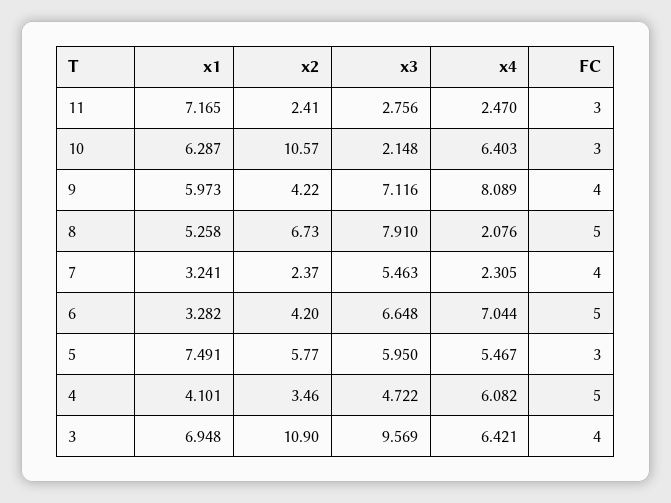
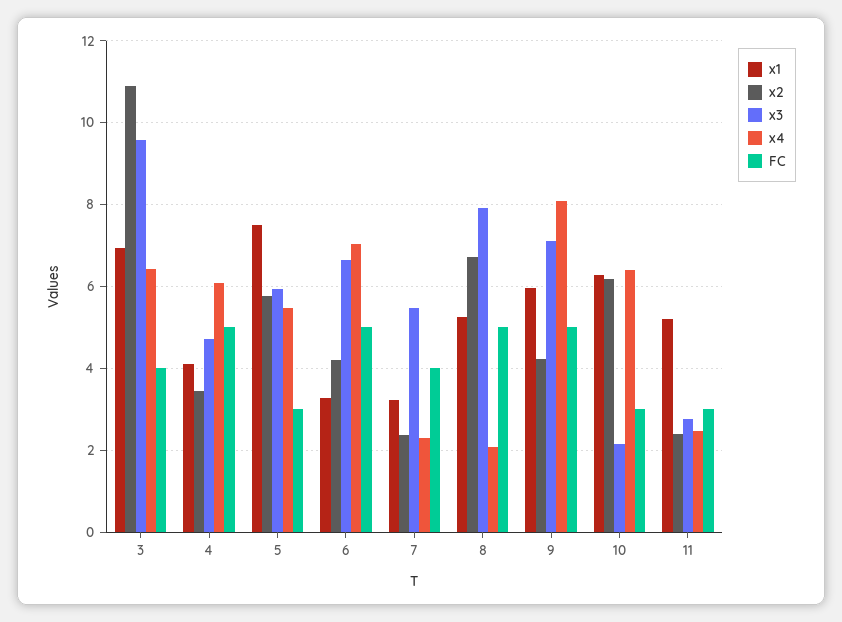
x1, 11: 7.165 -> 5.2
x2, 10: 10.57 -> 6.2
FC, 9: 4 -> 5

